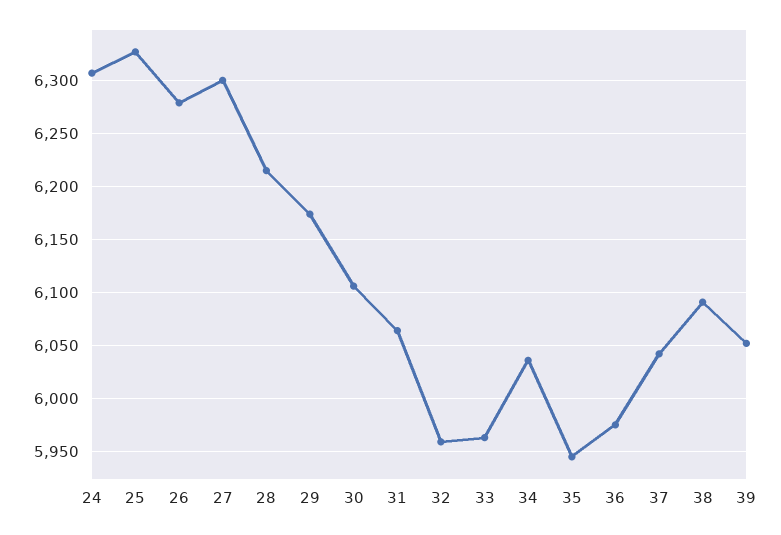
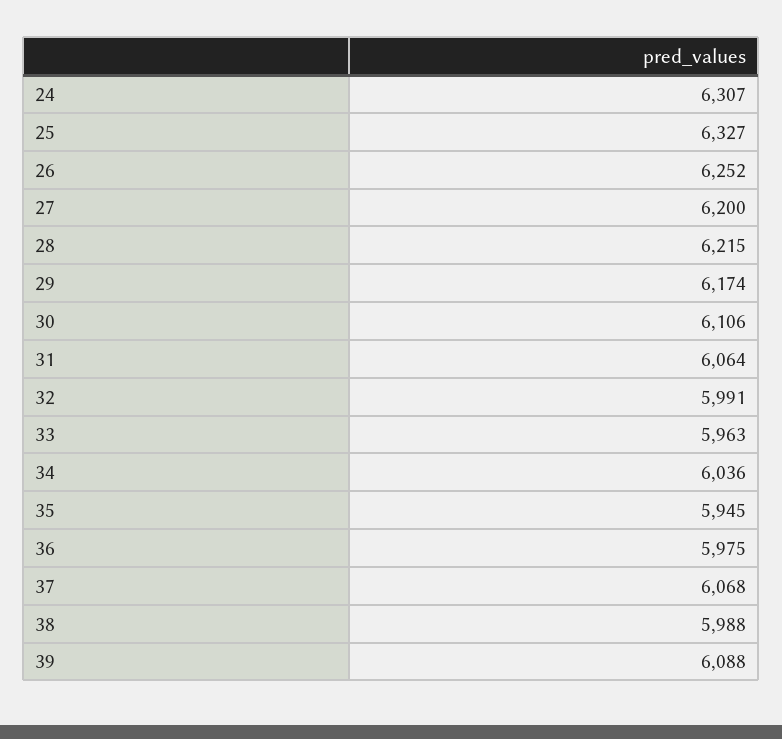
26: 6280 -> 6252
27: 6300 -> 6200
32: 5960 -> 5991
37: 6040 -> 6068
38: 6090 -> 5988
39: 6050 -> 6088

